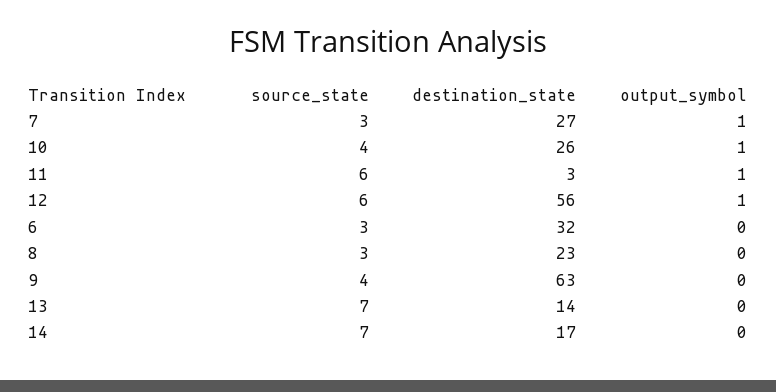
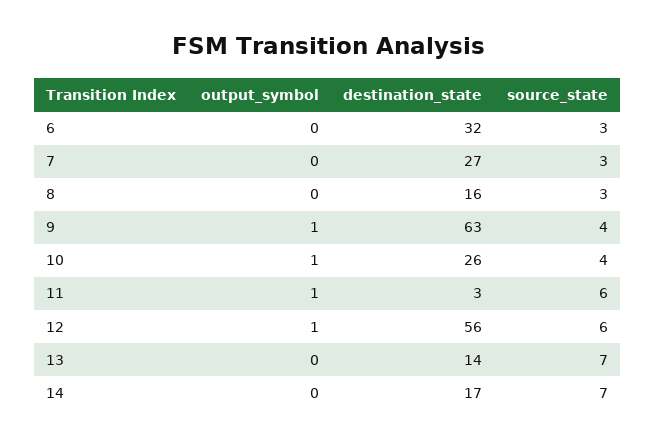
output_symbol, 7: 1 -> 0
destination_state, 8: 23 -> 16
output_symbol, 9: 0 -> 1

